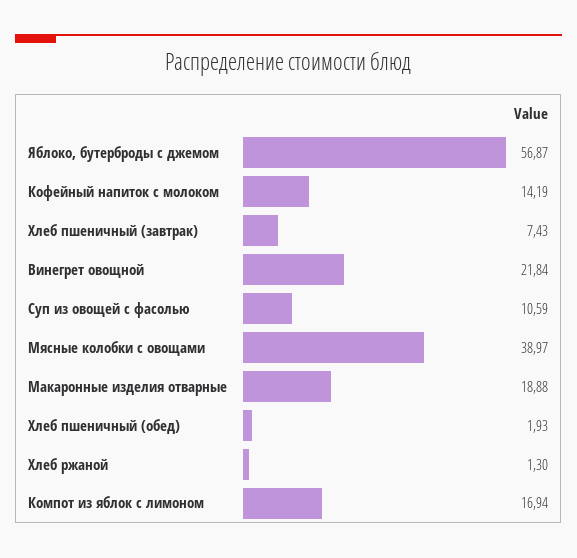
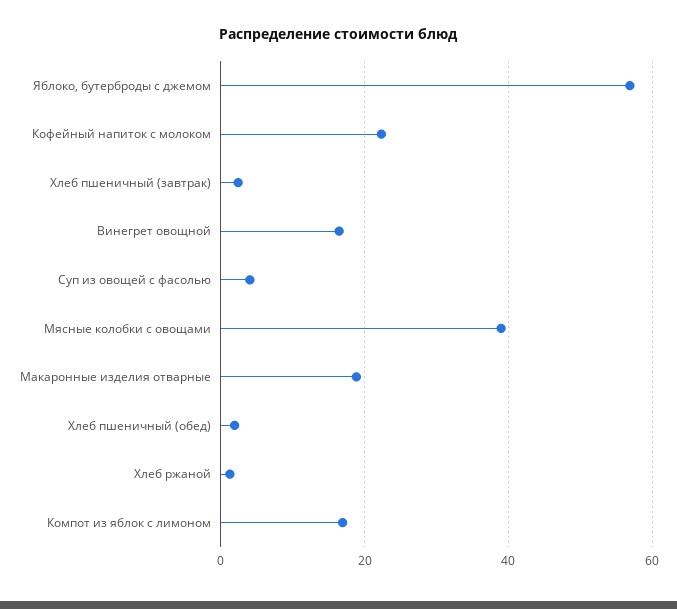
Кофейный напиток с молоком: 14.19 -> 22
Хлеб пшеничный (завтрак): 7.43 -> 2
Винегрет овощной: 21.84 -> 16
Суп из овощей с фасолью: 10.59 -> 4

